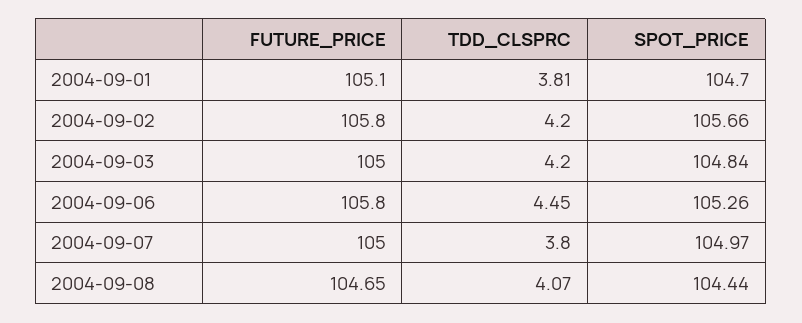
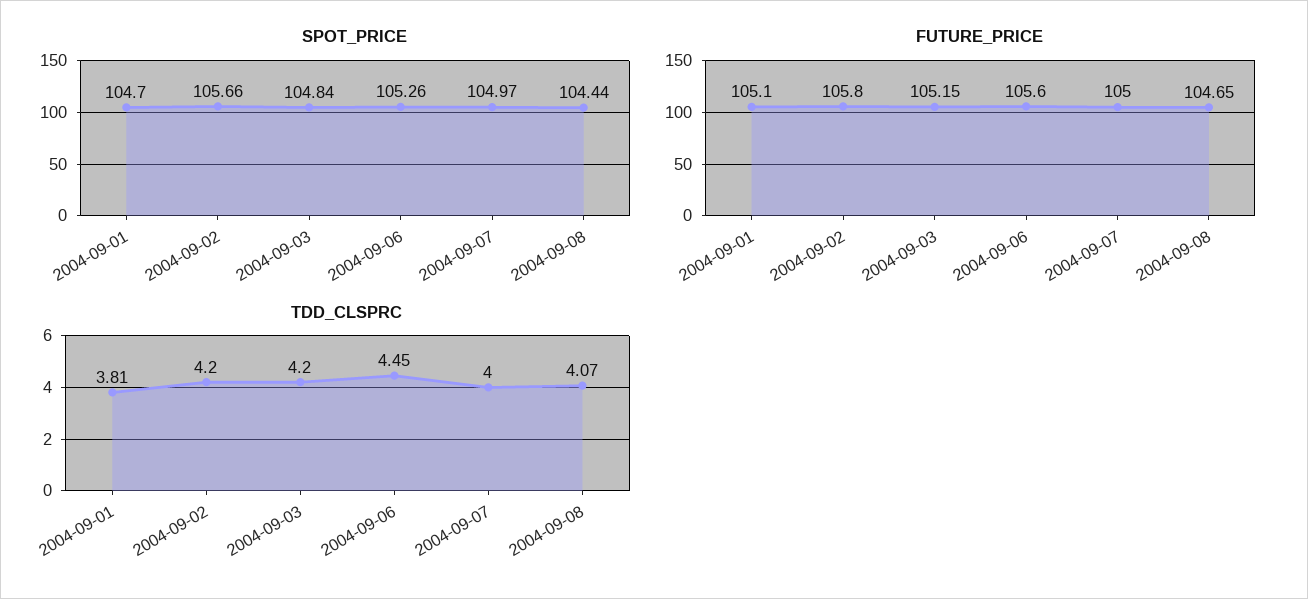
FUTURE_PRICE, 2004-09-03: 105 -> 105.15
FUTURE_PRICE, 2004-09-06: 105.8 -> 105.6
TDD_CLSPRC, 2004-09-07: 3.8 -> 4

